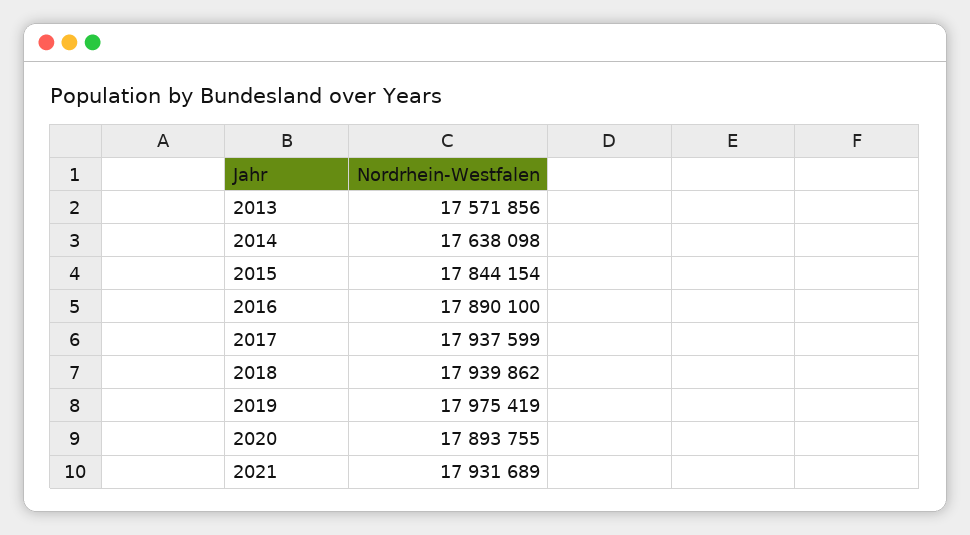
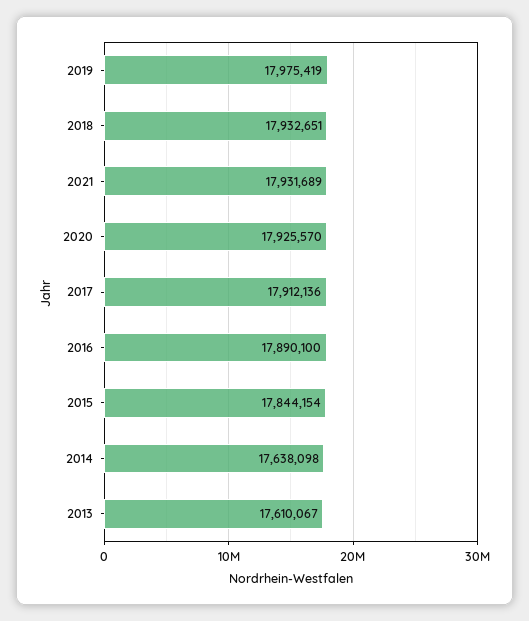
2013: 17571856 -> 17610067
2017: 17937599 -> 17912136
2018: 17939862 -> 17932651
2020: 17893755 -> 17925570

